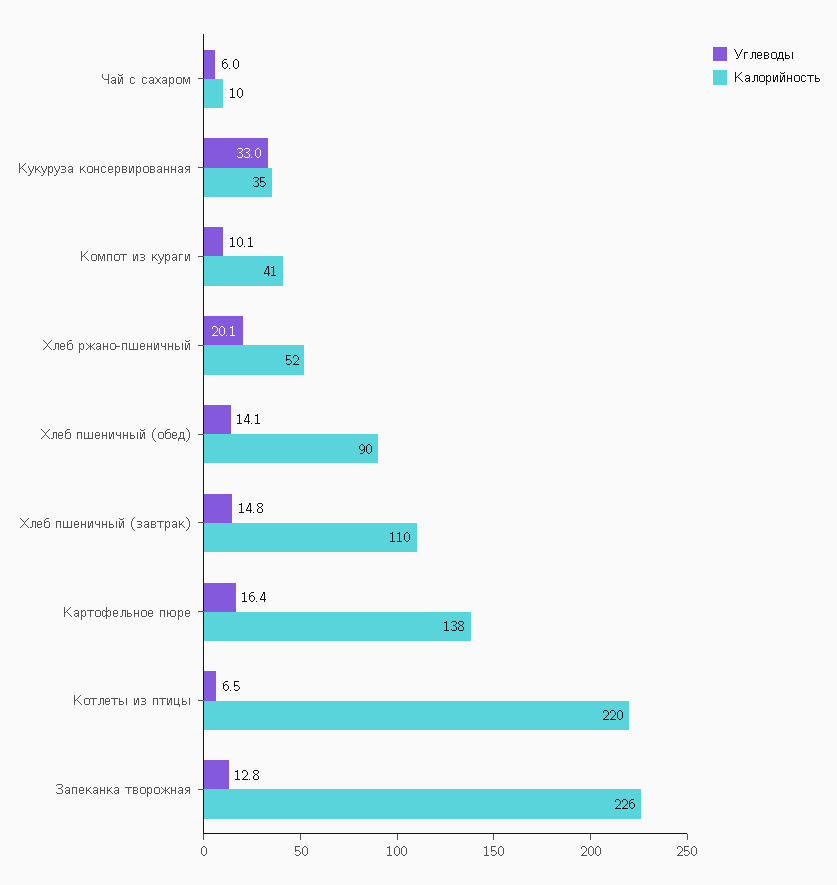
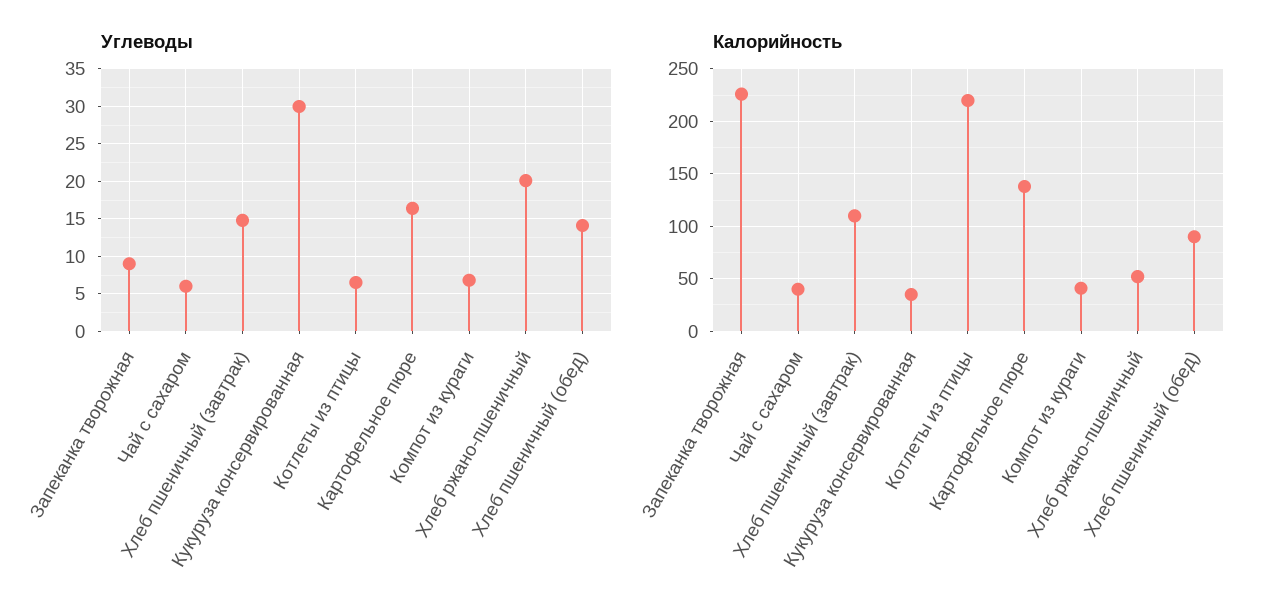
Калорийность, Чай с сахаром: 10 -> 40
Углеводы, Кукуруза консервированная: 33 -> 30
Углеводы, Компот из кураги: 10.1 -> 7
Углеводы, Запеканка творожная: 12.8 -> 9

